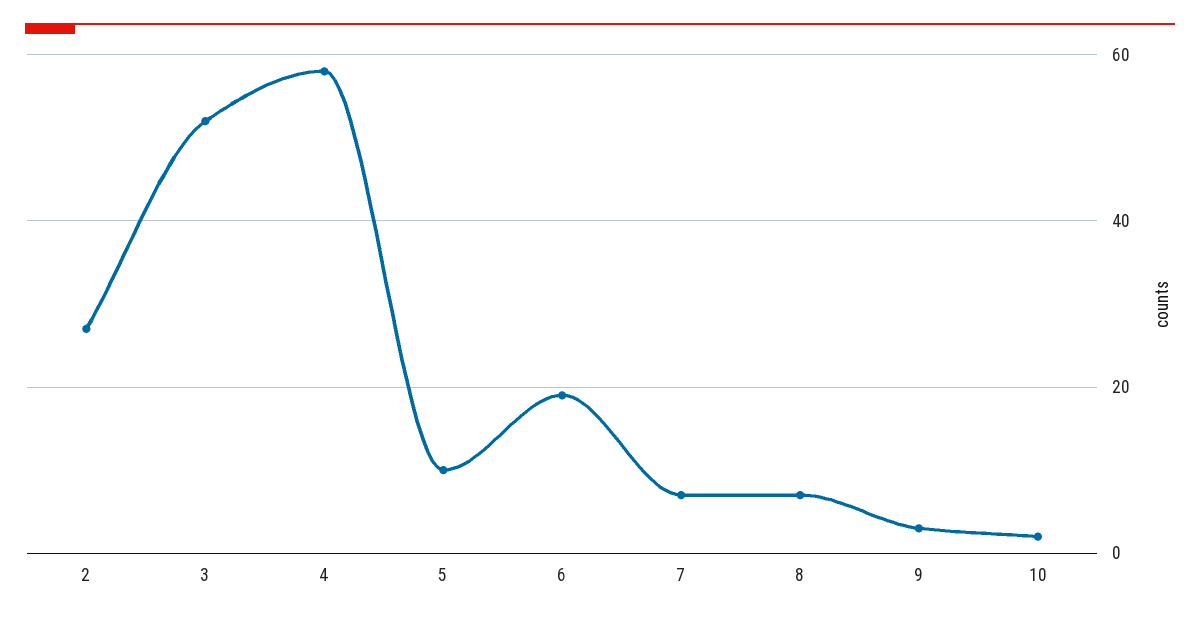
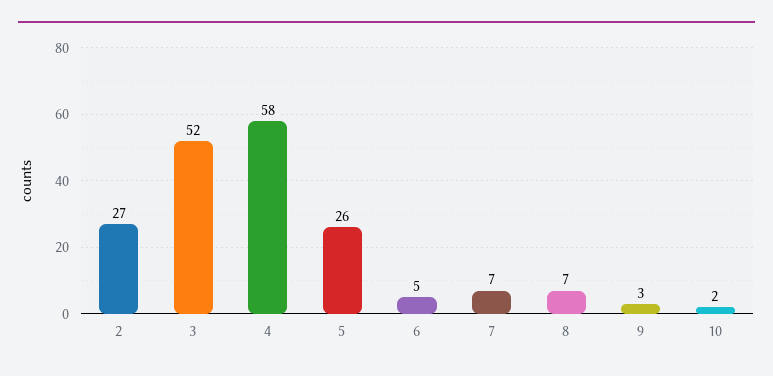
5: 10 -> 26
6: 20 -> 5

